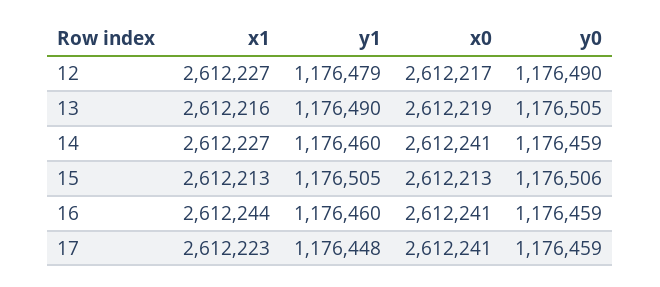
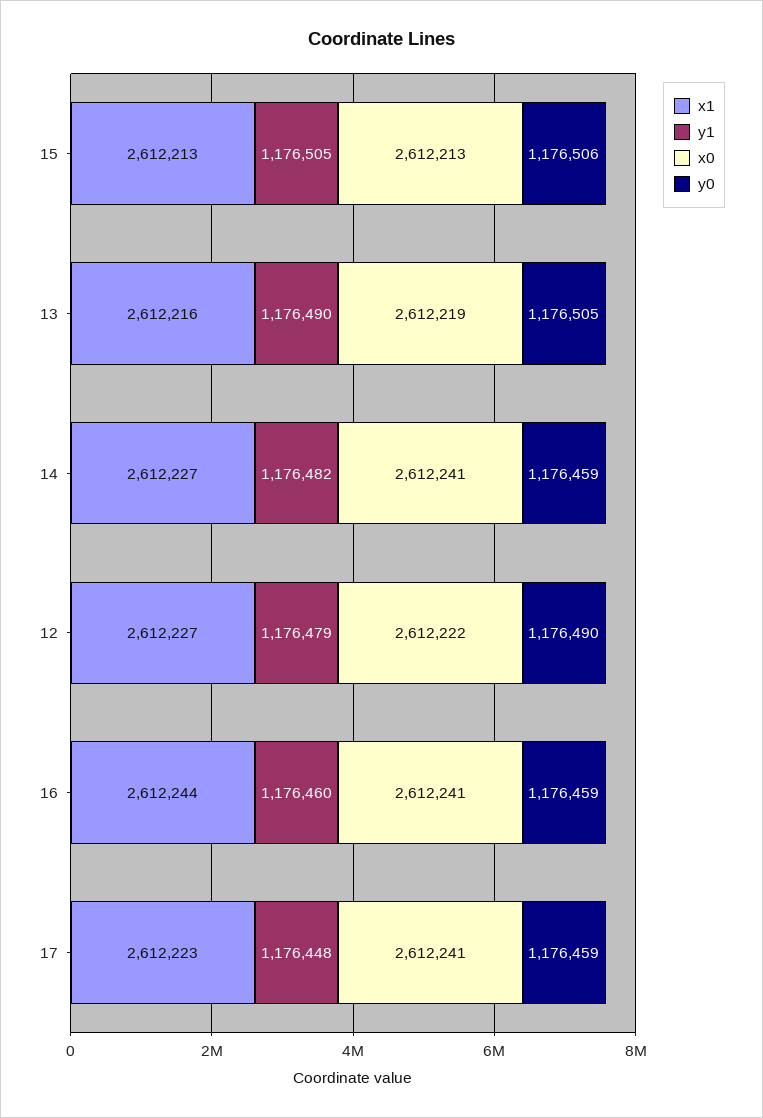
x0, 12: 2612217 -> 2612222
y1, 14: 1176460 -> 1176482

